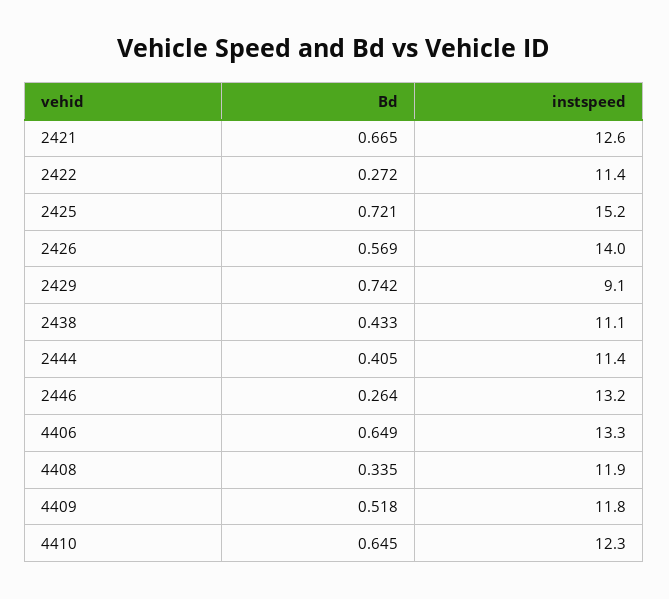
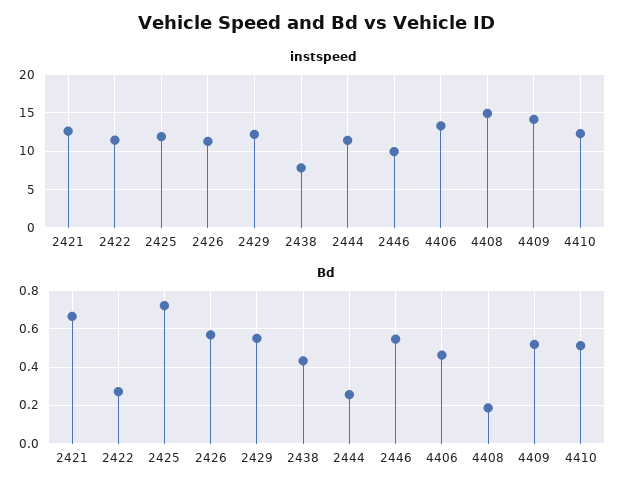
instspeed, 2425: 15.2 -> 12
instspeed, 2426: 14 -> 11
Bd, 2429: 0.742 -> 0.55
instspeed, 2429: 9.1 -> 12
instspeed, 2438: 11.1 -> 8
Bd, 2444: 0.405 -> 0.25
Bd, 2446: 0.264 -> 0.55
instspeed, 2446: 13.2 -> 10
Bd, 4406: 0.649 -> 0.45
Bd, 4408: 0.335 -> 0.2
instspeed, 4408: 11.9 -> 15
instspeed, 4409: 11.8 -> 14
Bd, 4410: 0.645 -> 0.5

